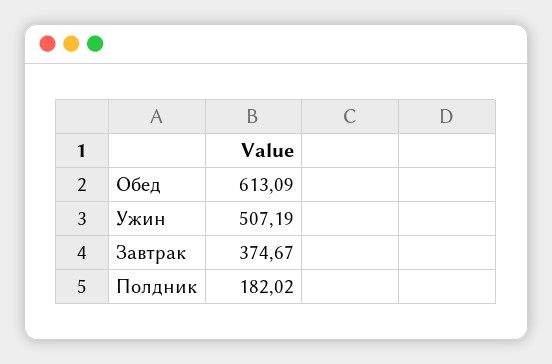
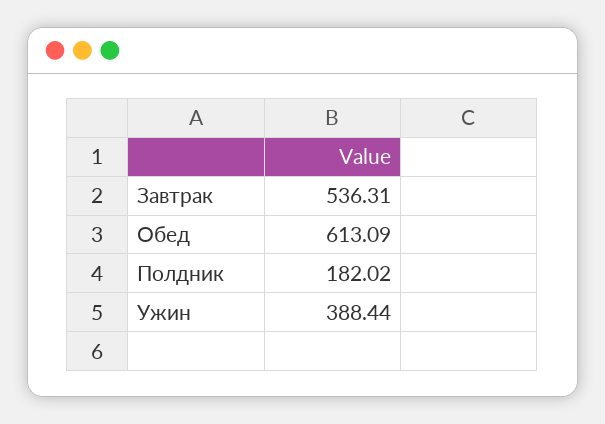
Ужин: 507.19 -> 388.44
Завтрак: 374.67 -> 536.31

